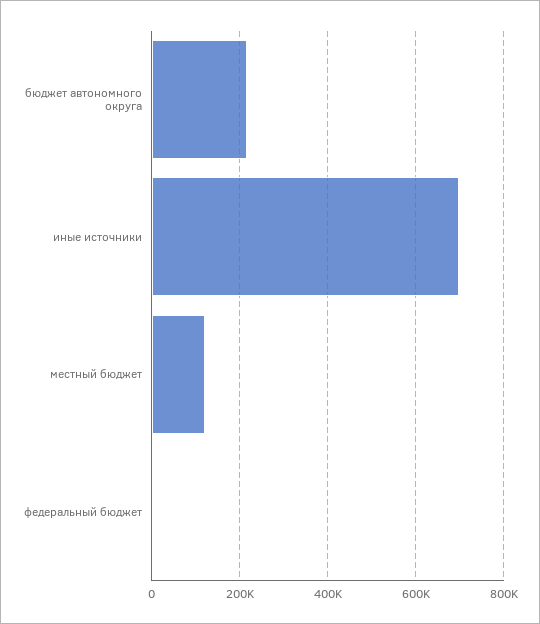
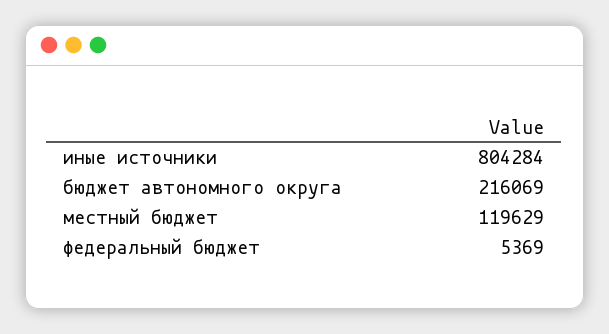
иные источники: 700000 -> 804284

